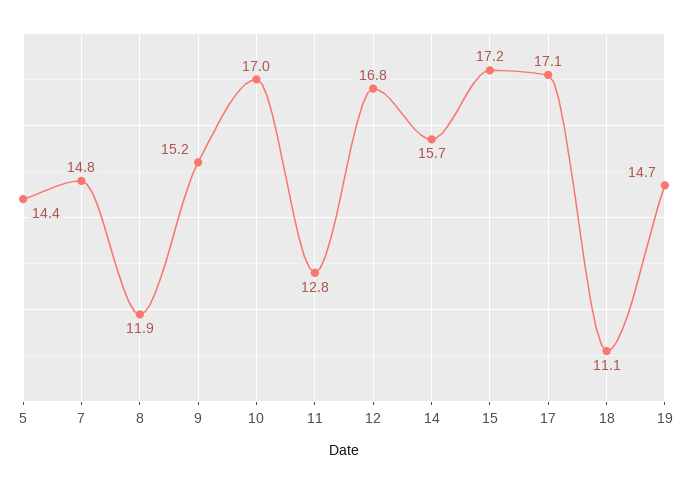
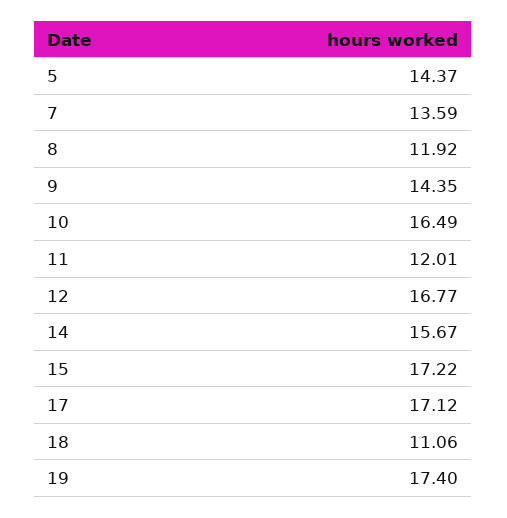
7: 14.8 -> 13.59
9: 15.2 -> 14.35
10: 17 -> 16.49
11: 12.8 -> 12.01
19: 14.7 -> 17.4

